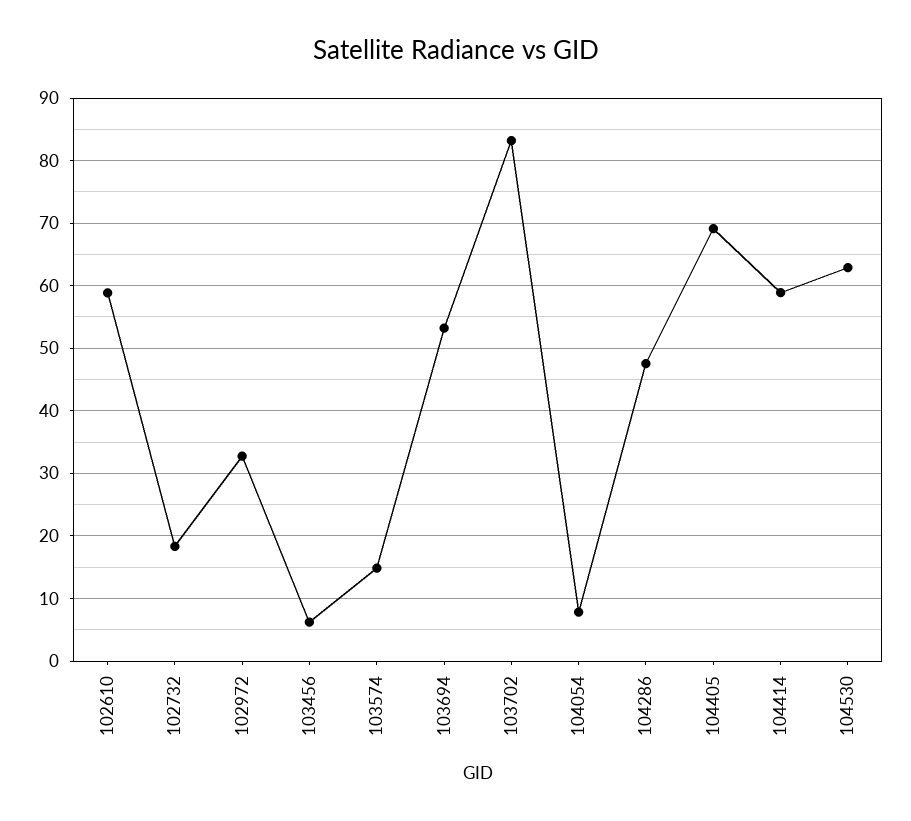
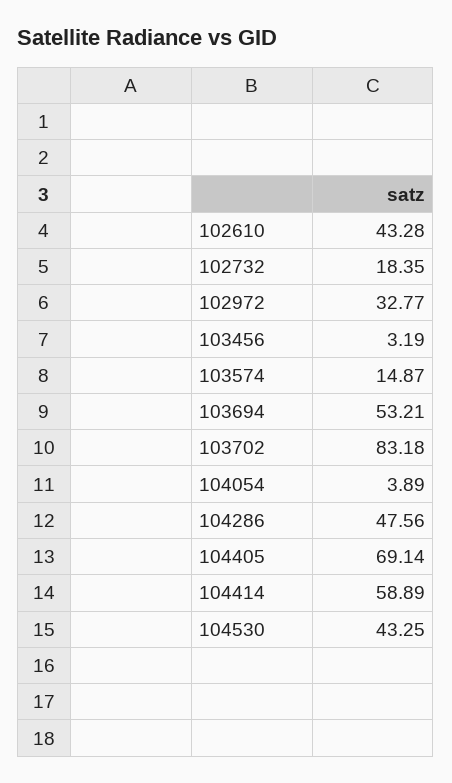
102610: 59 -> 43.28
103456: 6 -> 3.19
104054: 8 -> 3.89
104530: 63 -> 43.25

